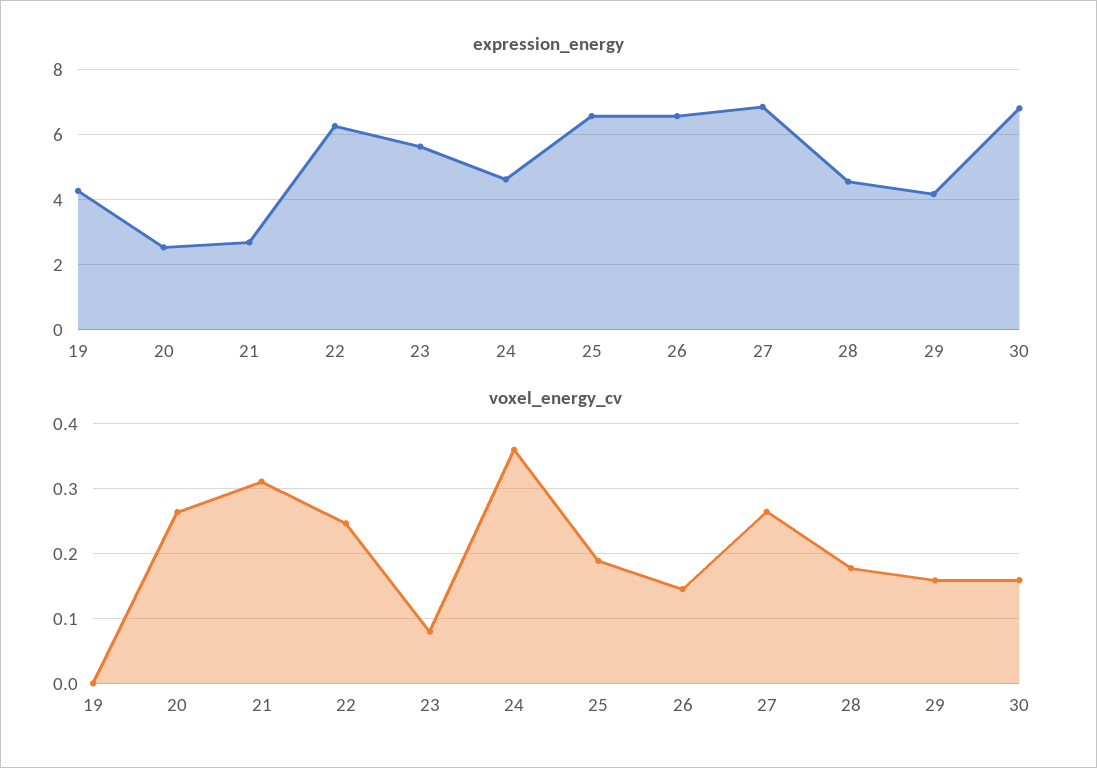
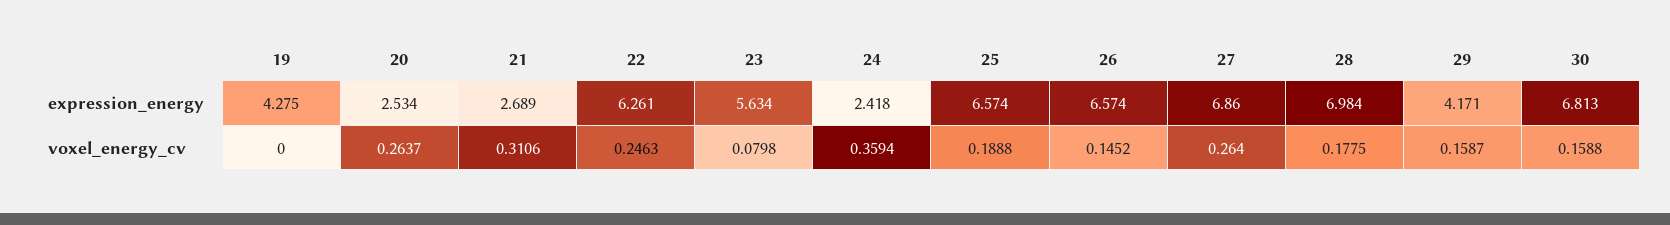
expression_energy, 24: 4.6 -> 2.418
expression_energy, 28: 4.6 -> 6.984

